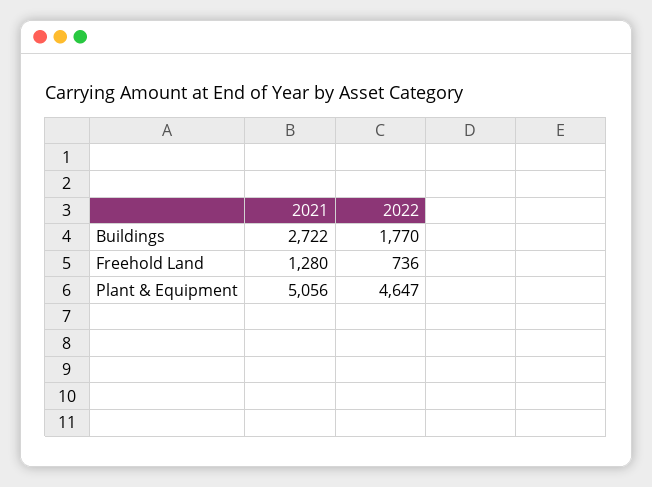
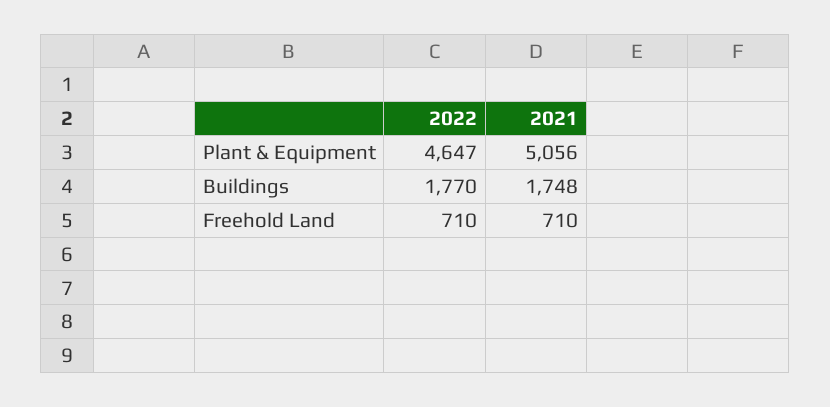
2021, Buildings: 2722 -> 1748
2021, Freehold Land: 1280 -> 710
2022, Freehold Land: 736 -> 710

